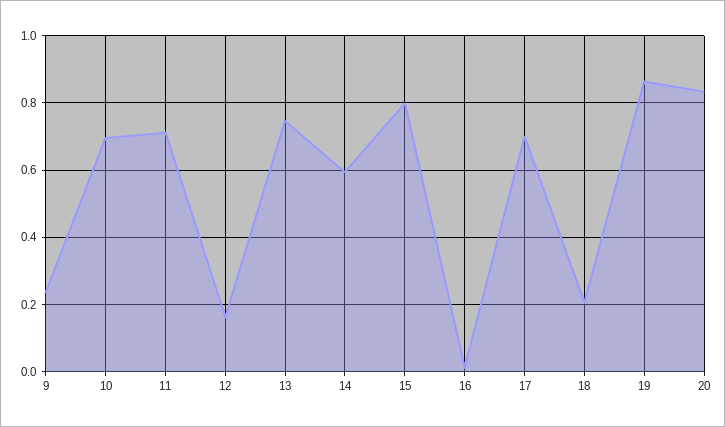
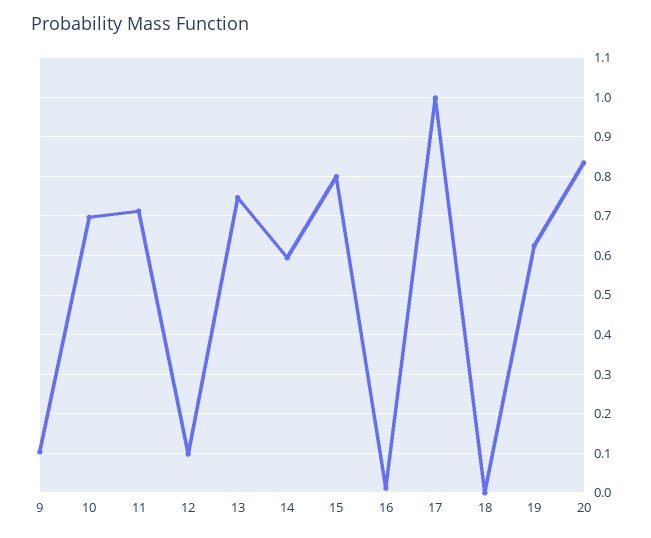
9: 0.24 -> 0.1
12: 0.16 -> 0.1
17: 0.7 -> 1
18: 0.2 -> 0
19: 0.86 -> 0.62

